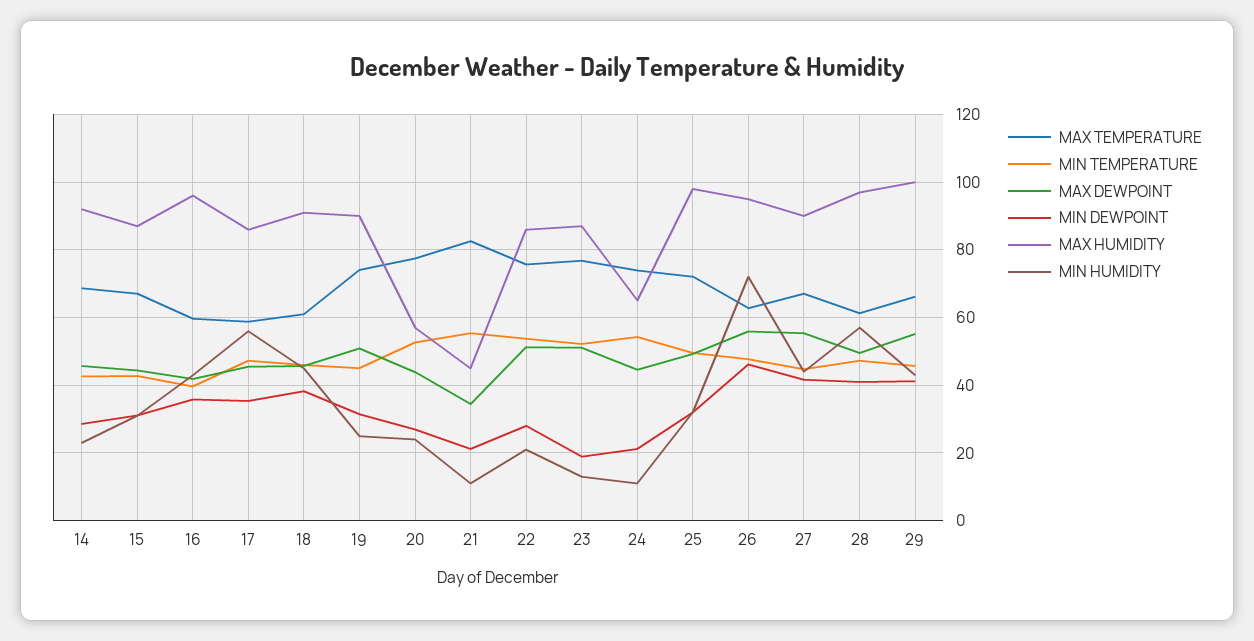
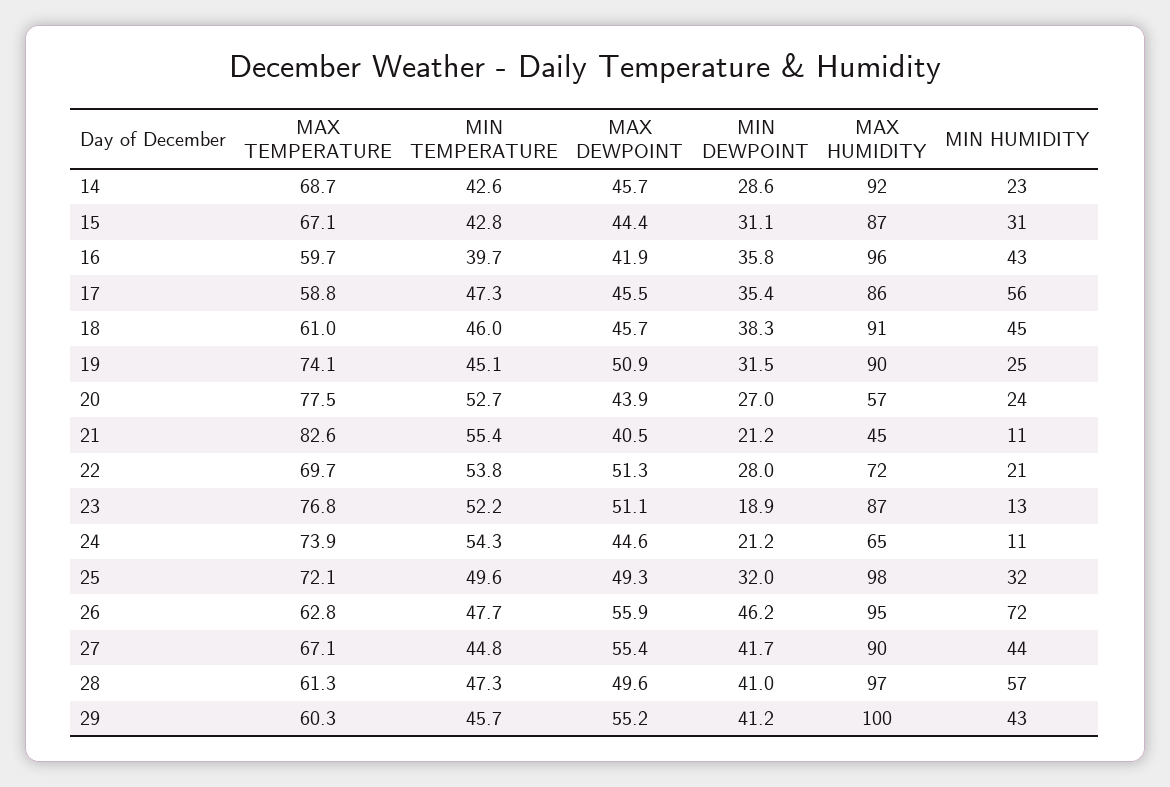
MAX DEWPOINT, 21: 34 -> 40.5
MAX TEMPERATURE, 22: 76 -> 69.7
MAX HUMIDITY, 22: 86 -> 72
MAX TEMPERATURE, 29: 66 -> 60.3

